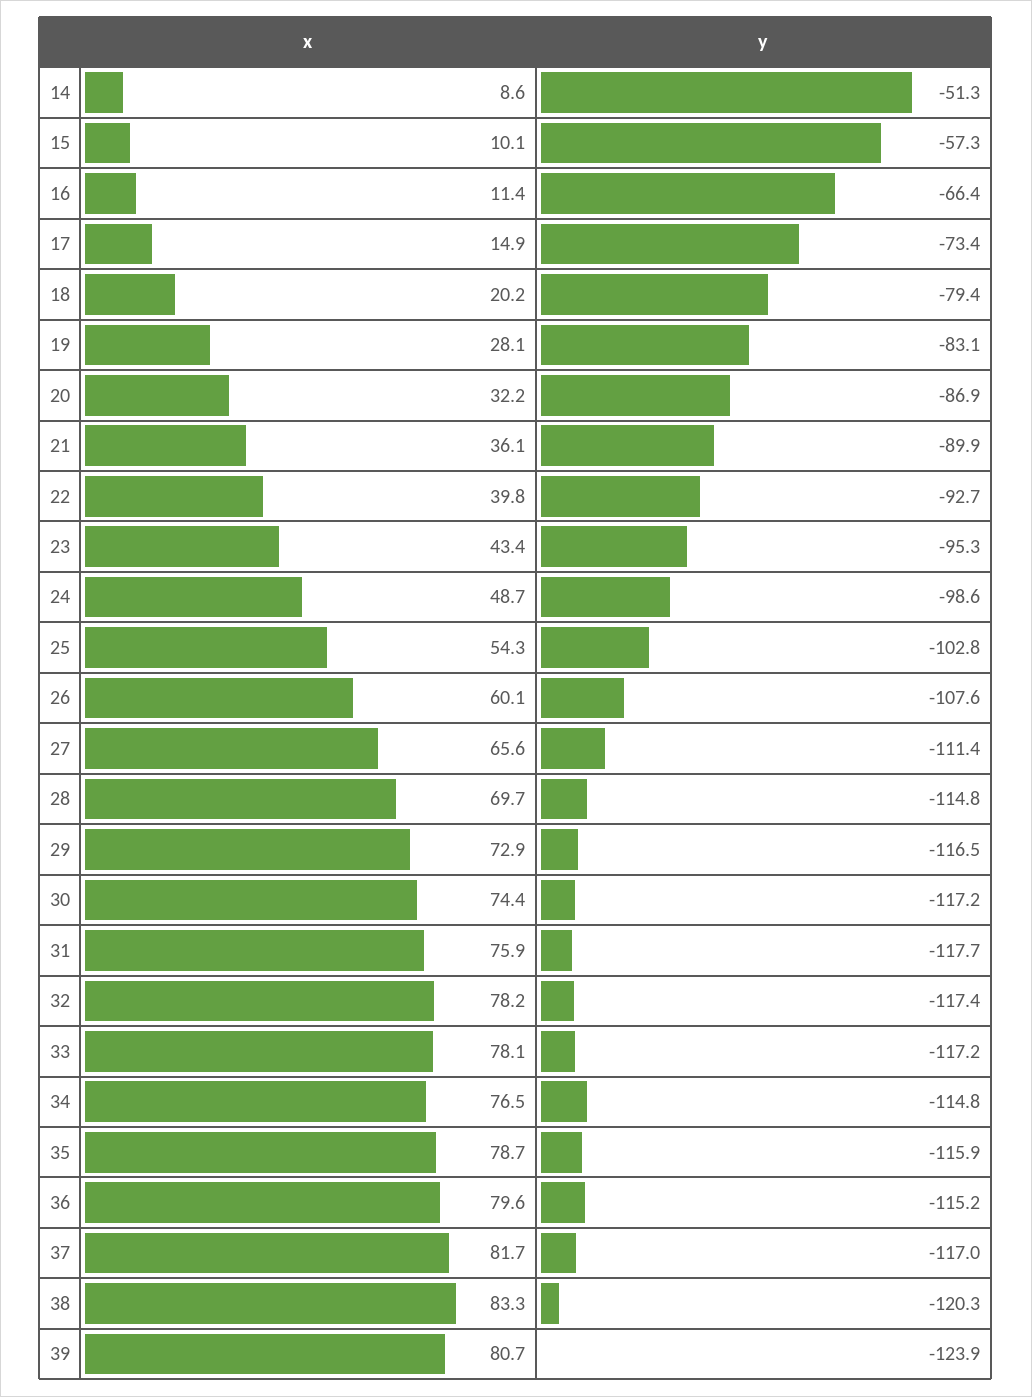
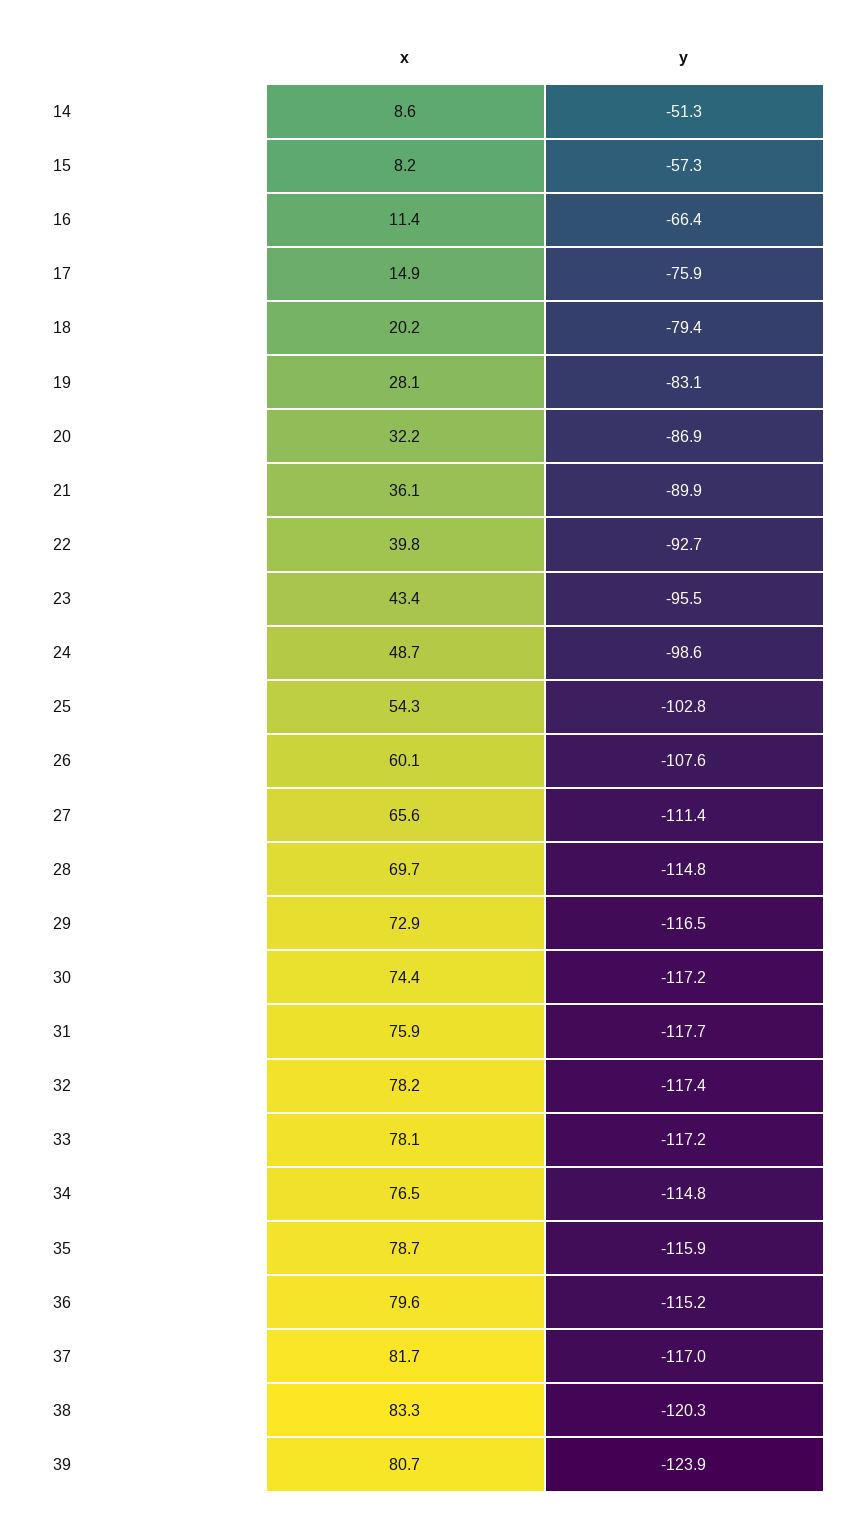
x, 15: 10.1 -> 8.2
y, 17: -73.4 -> -75.9
y, 23: -95.3 -> -95.5

